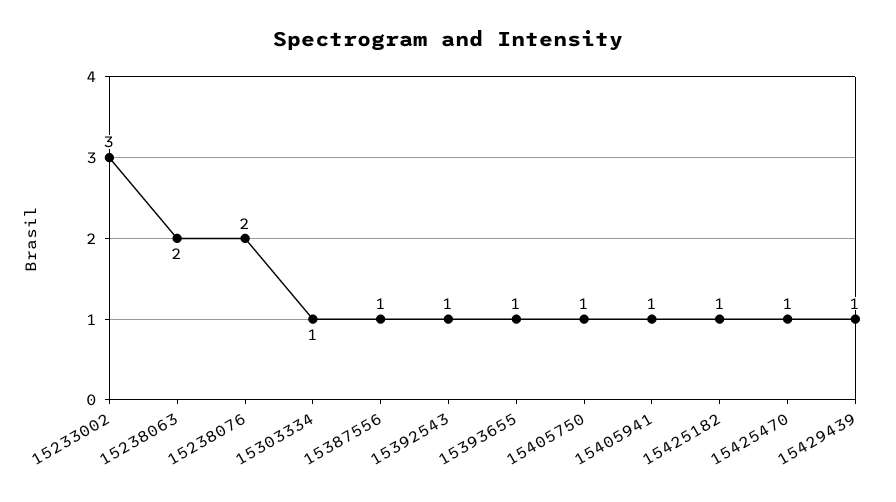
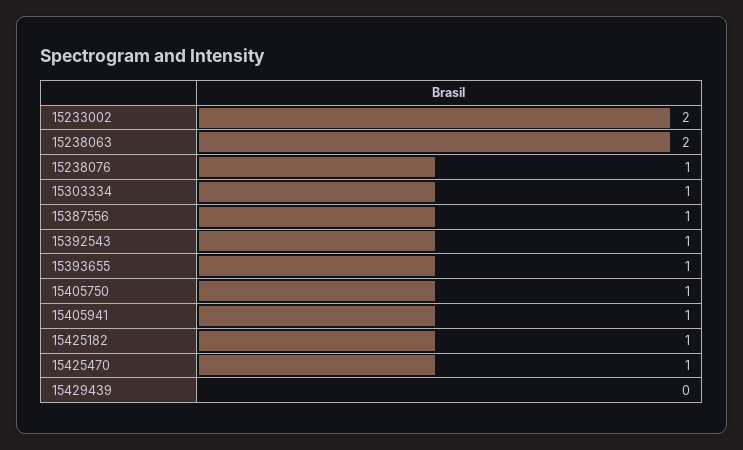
15233002: 3 -> 2
15238076: 2 -> 1
15429439: 1 -> 0

